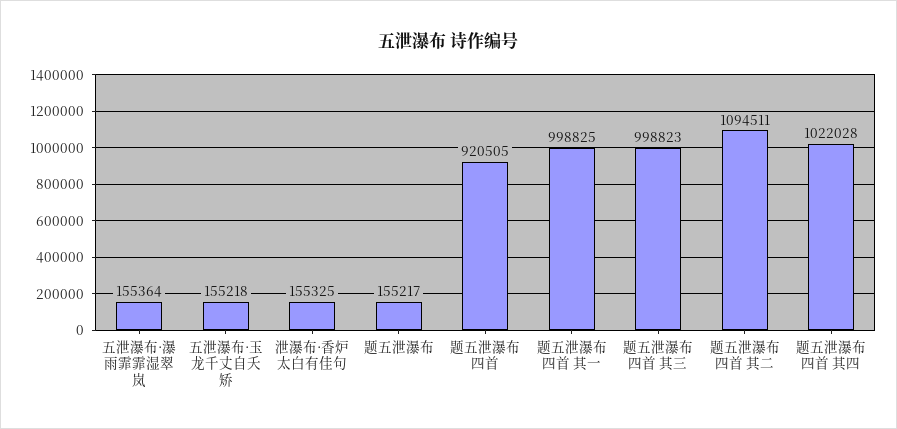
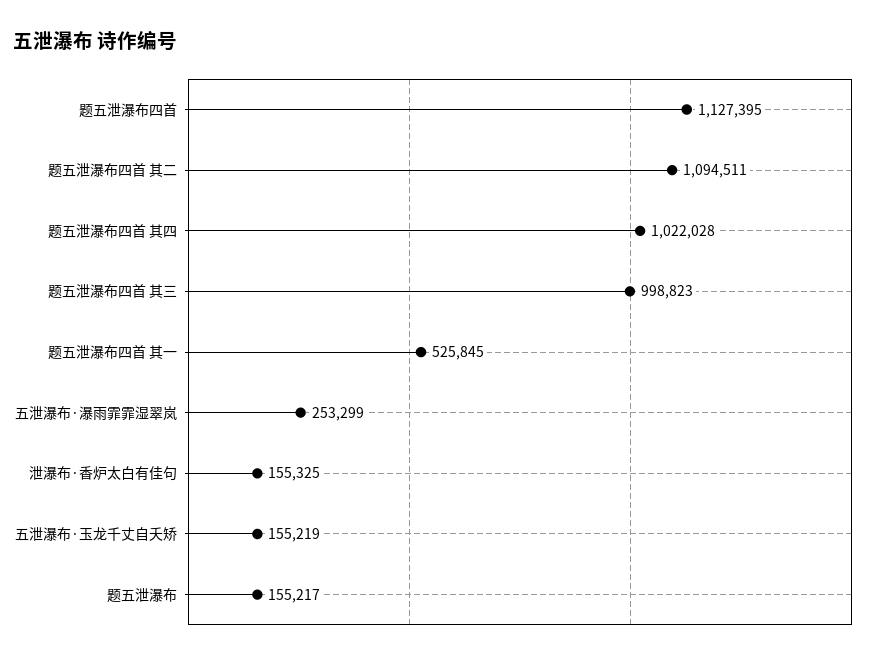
五泄瀑布·瀑雨霏霏湿翠岚: 155364 -> 253299
五泄瀑布·玉龙千丈自夭矫: 155218 -> 155219
题五泄瀑布四首: 920505 -> 1127395
题五泄瀑布四首 其一: 998825 -> 525845

